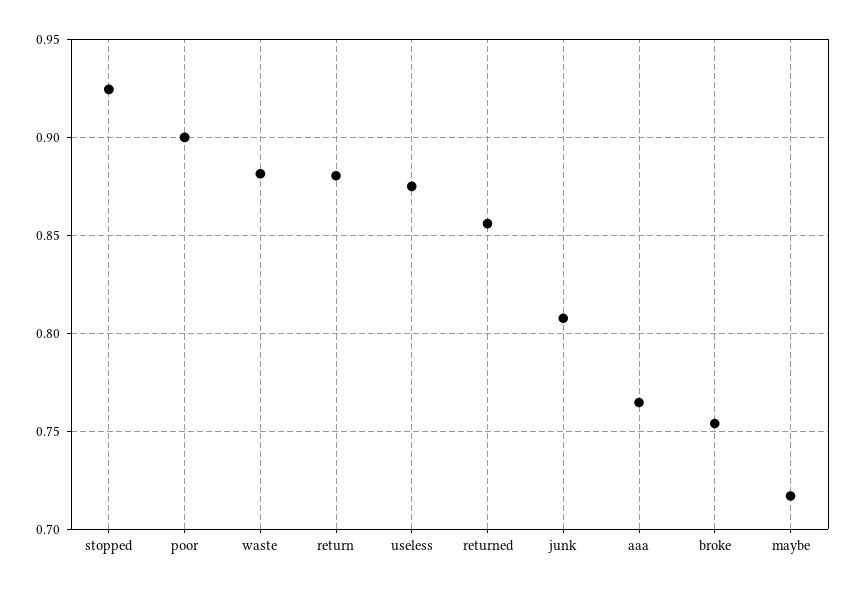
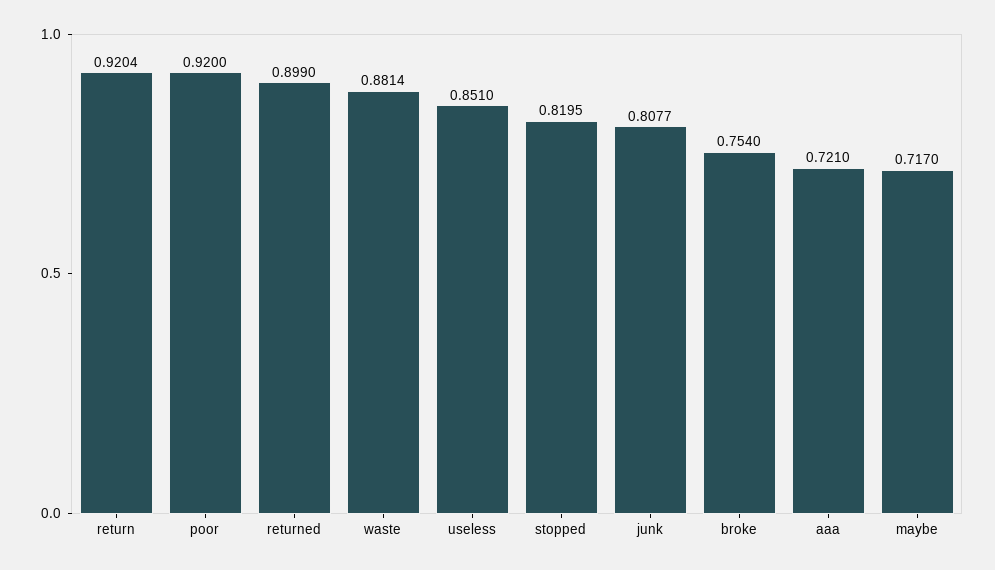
stopped: 0.925 -> 0.8195
poor: 0.9 -> 0.92
return: 0.88 -> 0.9204
useless: 0.875 -> 0.851
returned: 0.855 -> 0.899
aaa: 0.765 -> 0.721

